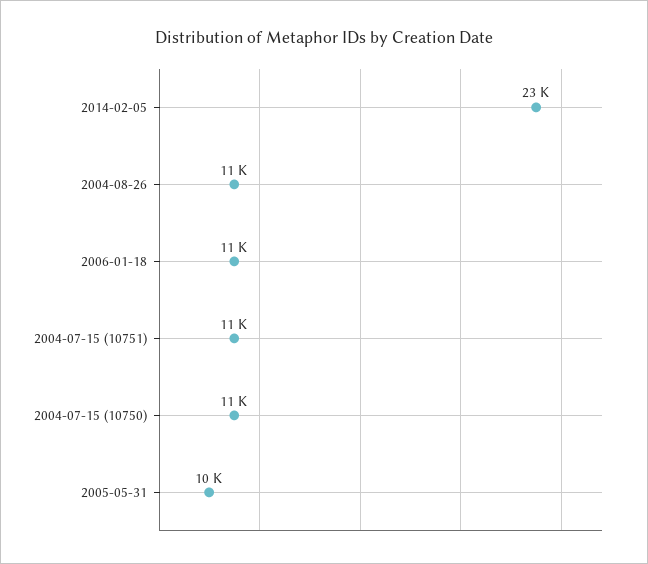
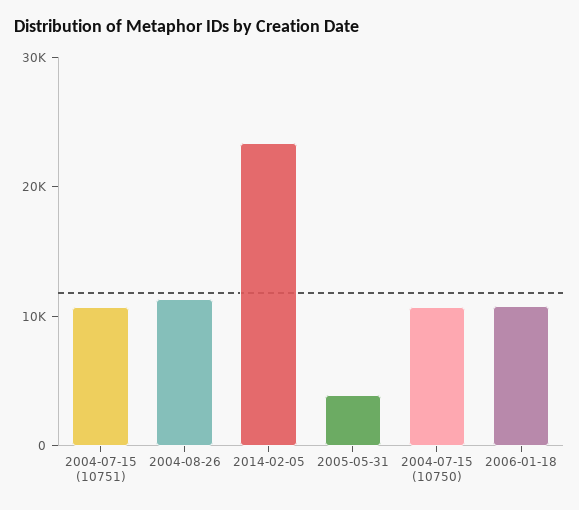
2005-05-31: 10000 -> 4000

